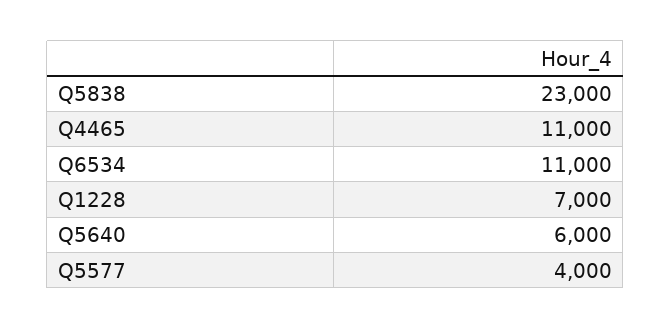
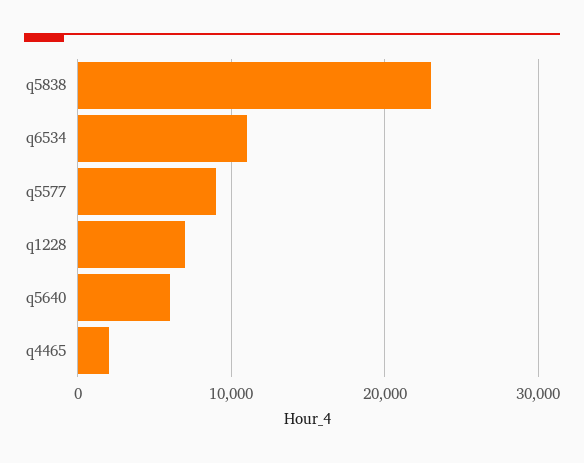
Q4465: 11000 -> 2000
Q5577: 4000 -> 9000

